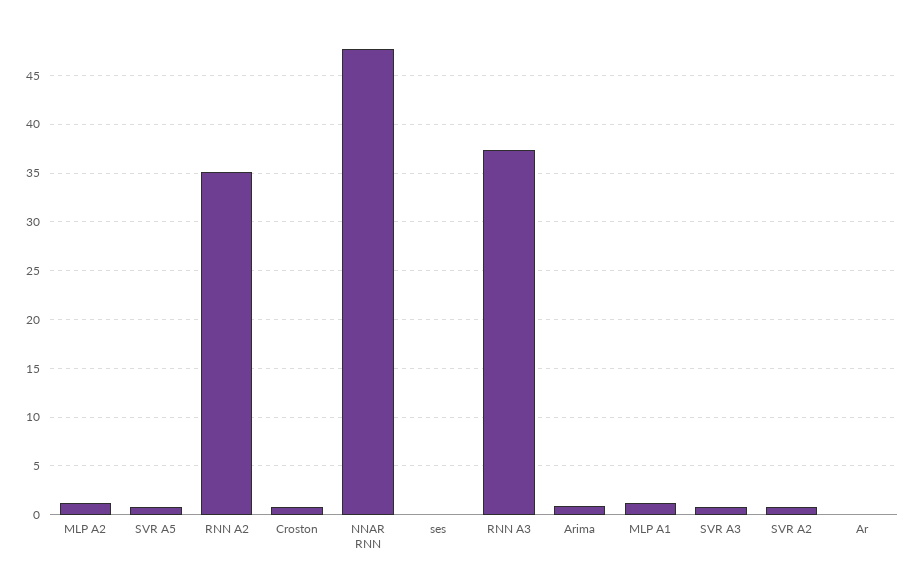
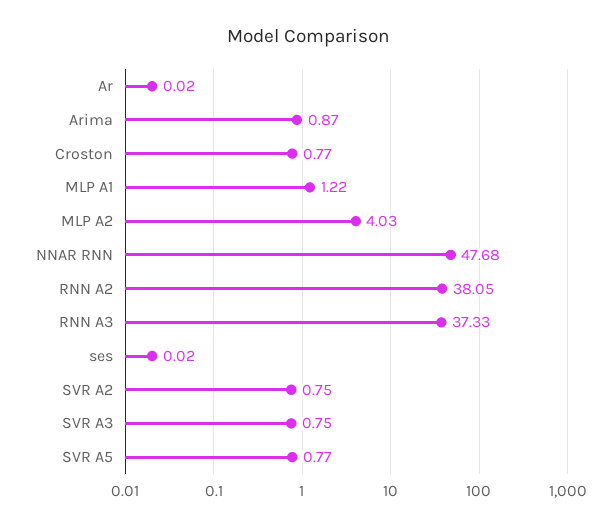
MLP A2: 1 -> 4.03
RNN A2: 35 -> 38.05

